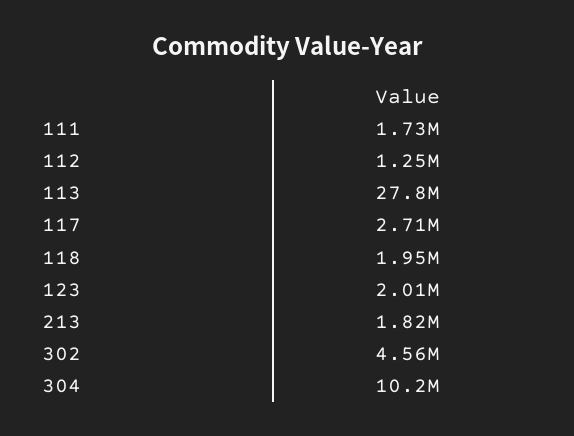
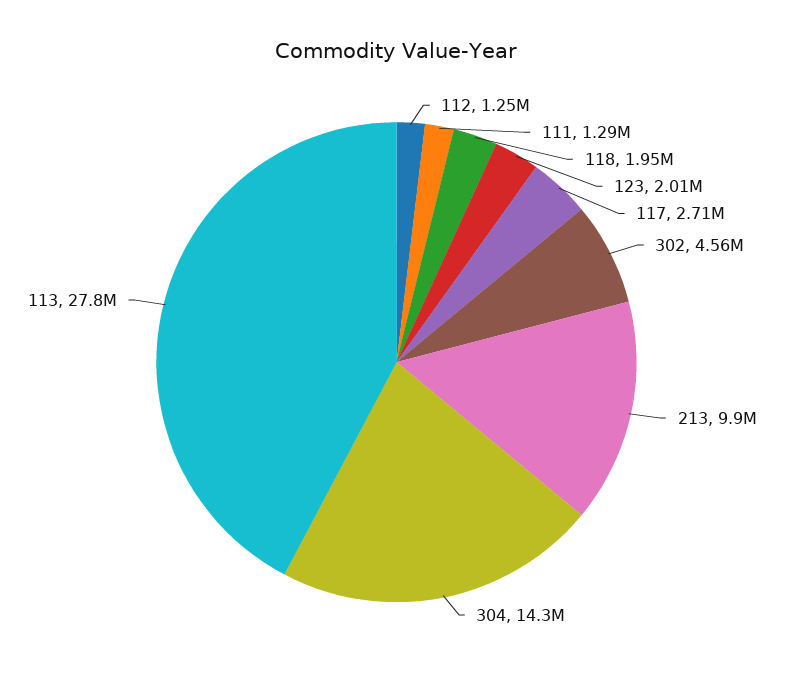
111: 1730000 -> 1290000
213: 1820000 -> 9900000
304: 10200000 -> 14300000

